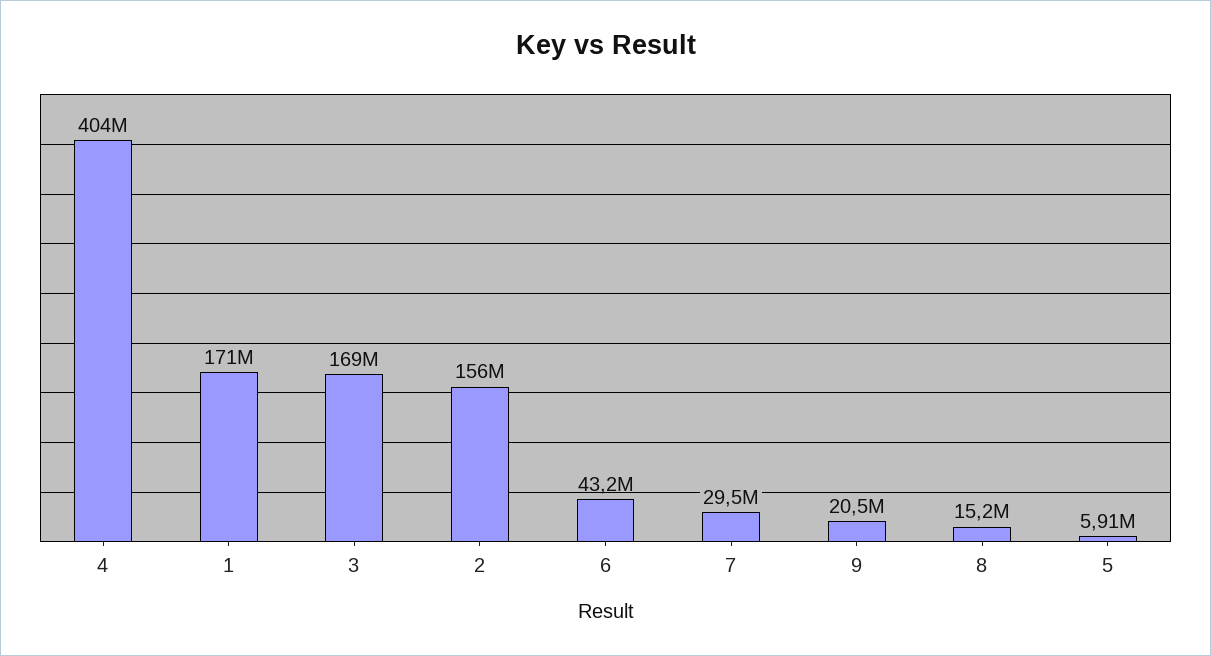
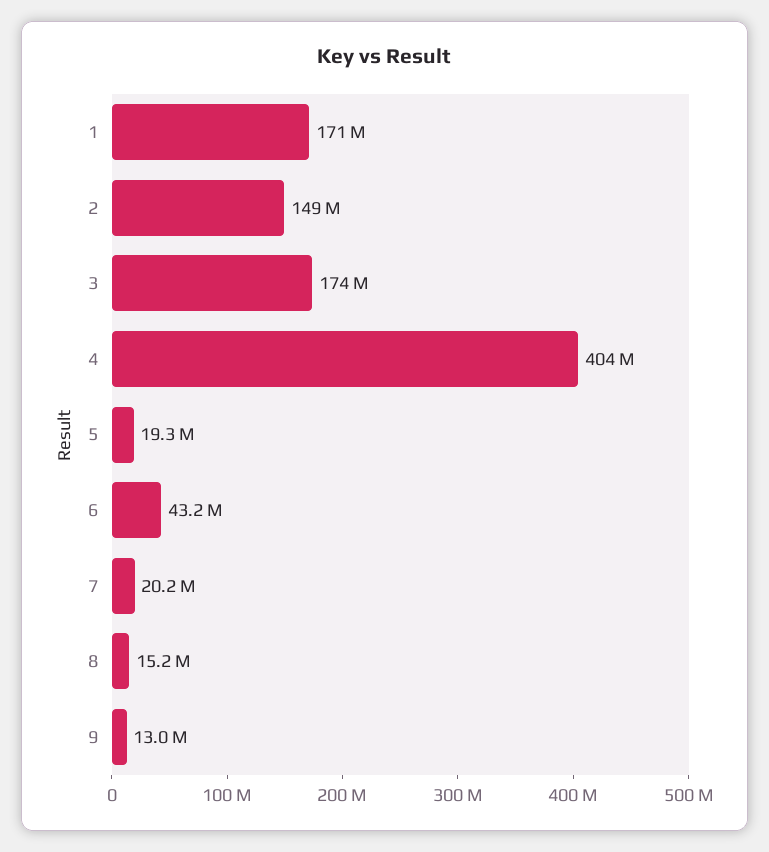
3: 169000000 -> 174000000
2: 156000000 -> 149000000
7: 29500000 -> 20200000
9: 20500000 -> 13000000
5: 5910000 -> 19300000

